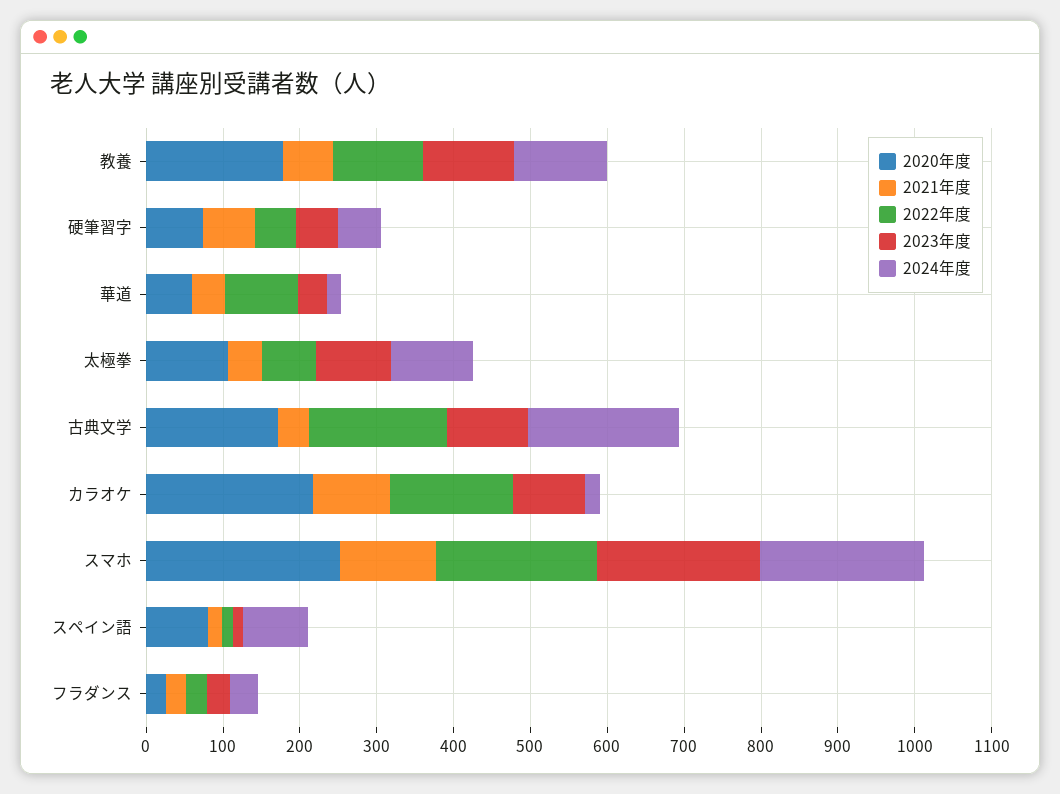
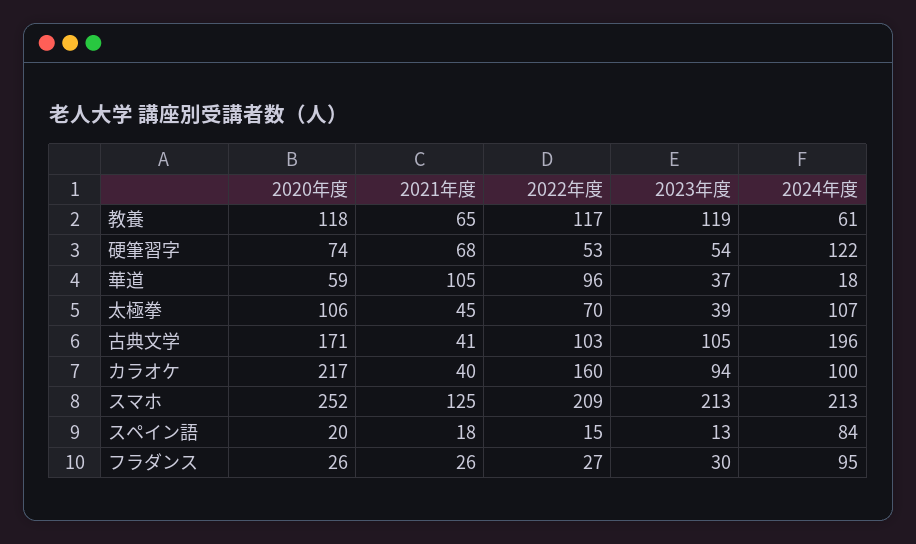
2020年度, 教養: 180 -> 118
2024年度, 教養: 120 -> 61
2024年度, 硬筆習字: 60 -> 122
2021年度, 華道: 40 -> 105
2023年度, 太極拳: 100 -> 39
2022年度, 古典文学: 180 -> 103
2021年度, カラオケ: 100 -> 40
2024年度, カラオケ: 20 -> 100
2020年度, スペイン語: 80 -> 20
2024年度, フラダンス: 40 -> 95

